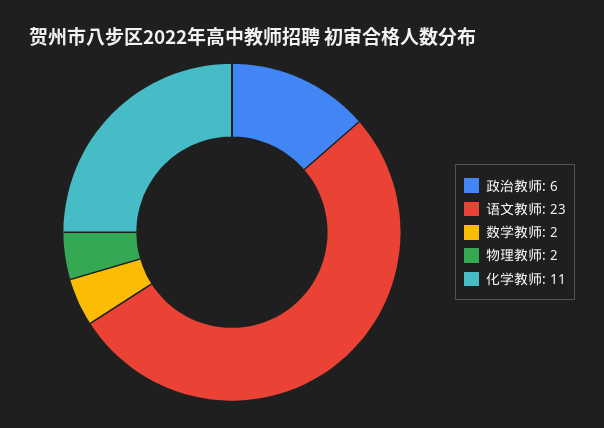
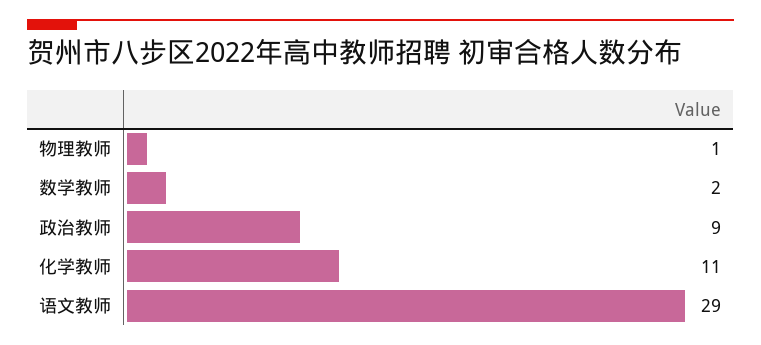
政治教师: 6 -> 9
语文教师: 23 -> 29
物理教师: 2 -> 1

